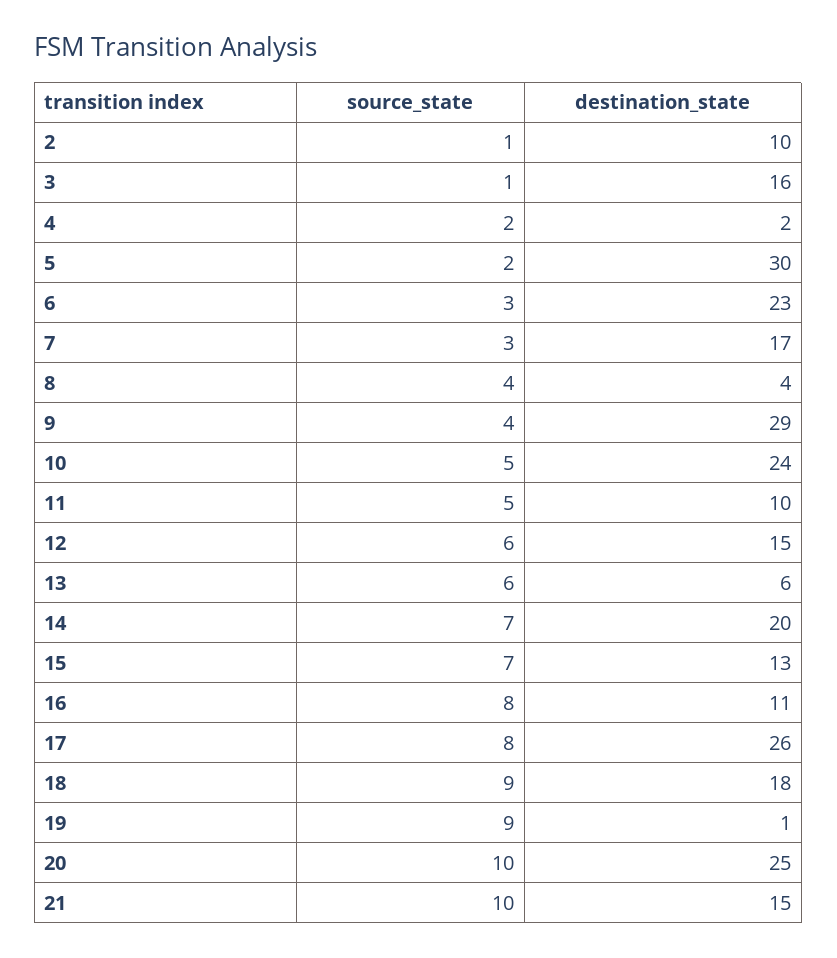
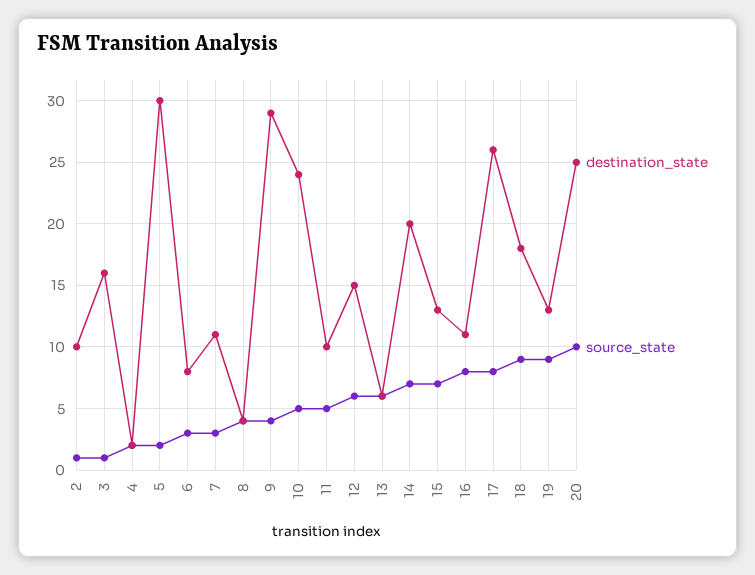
destination_state, 6: 23 -> 8
destination_state, 7: 17 -> 11
destination_state, 19: 1 -> 13
source_state, 21: 10 -> none
destination_state, 21: 15 -> none

